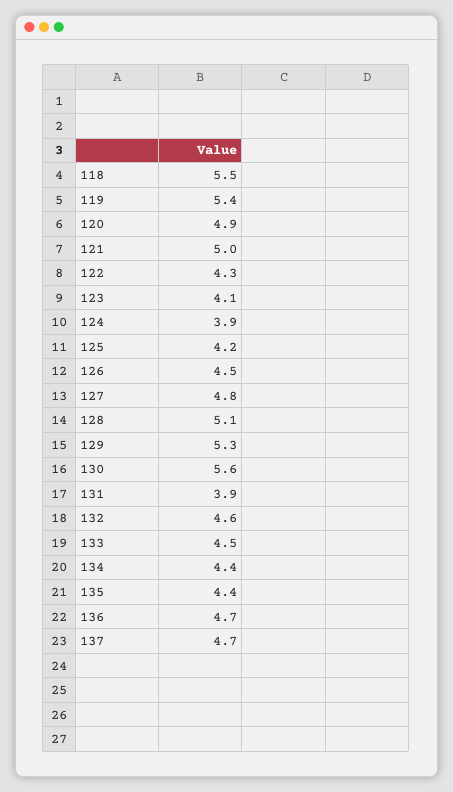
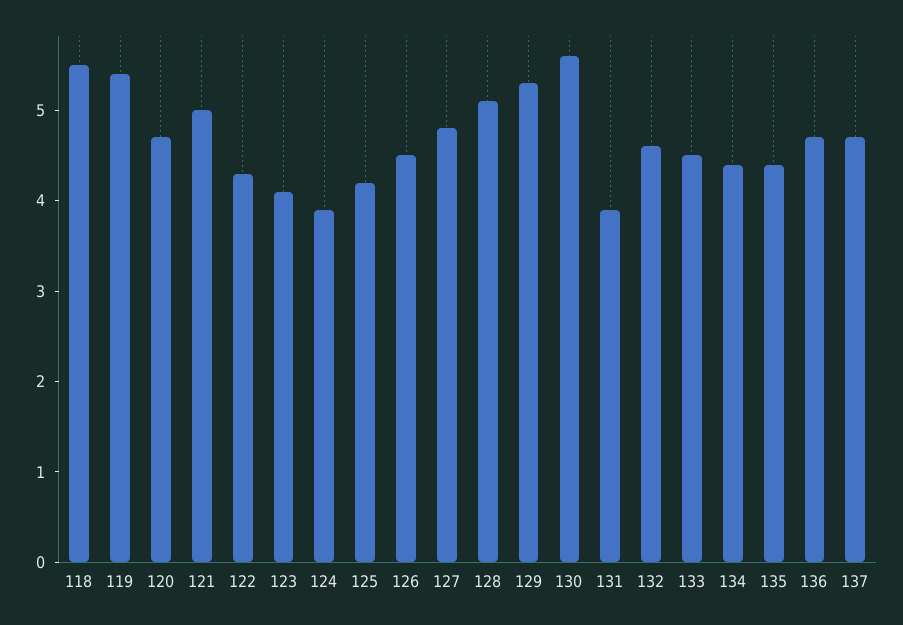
120: 4.9 -> 4.7

